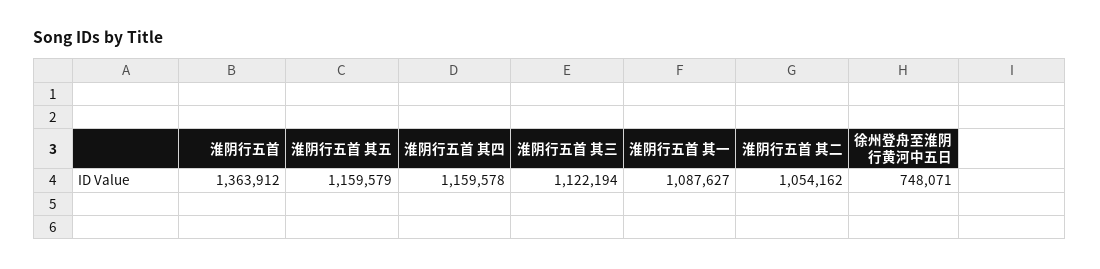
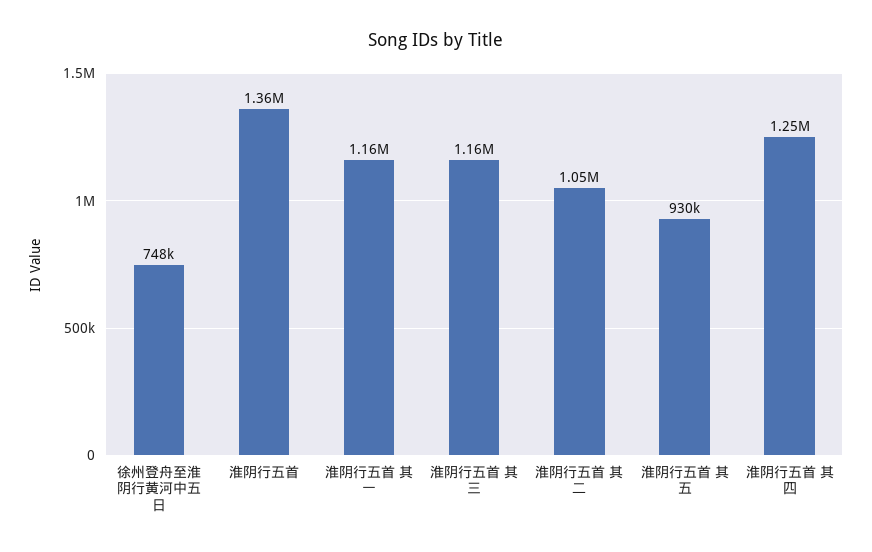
淮阴行五首 其五: 1159579 -> 930000
淮阴行五首 其四: 1159578 -> 1250000
淮阴行五首 其三: 1122194 -> 1160000
淮阴行五首 其一: 1087627 -> 1160000

